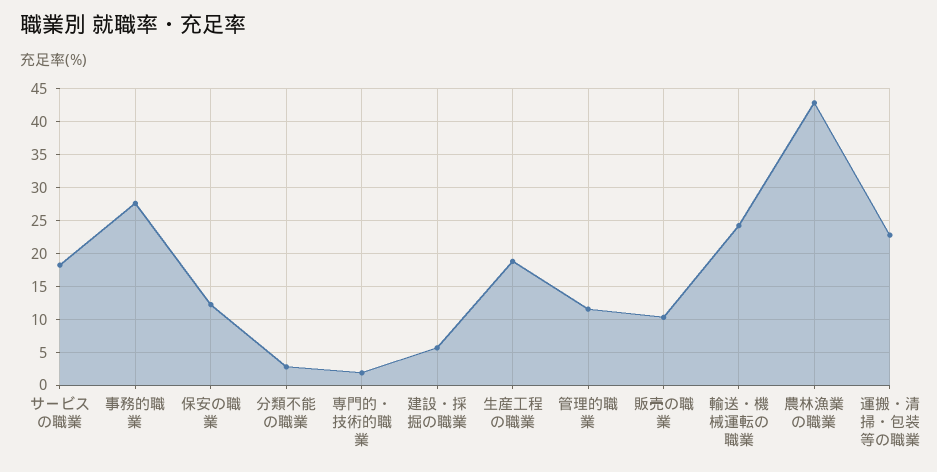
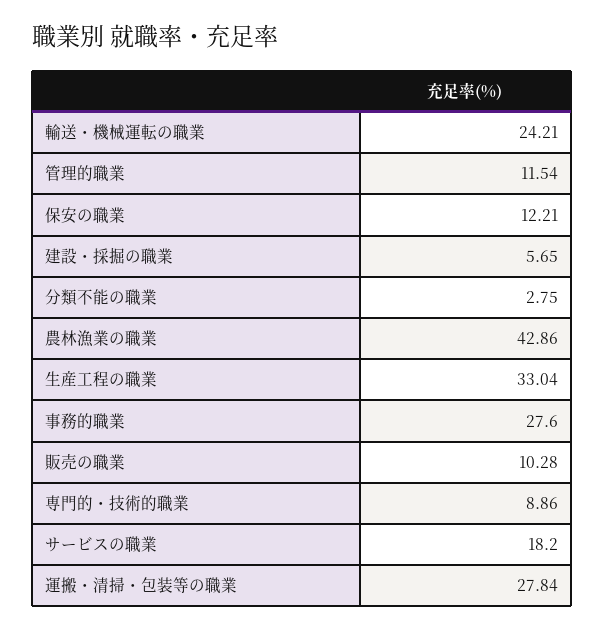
専門的・技術的職業: 2 -> 8.86
生産工程の職業: 19 -> 33.04
運搬・清掃・包装等の職業: 23 -> 27.84

